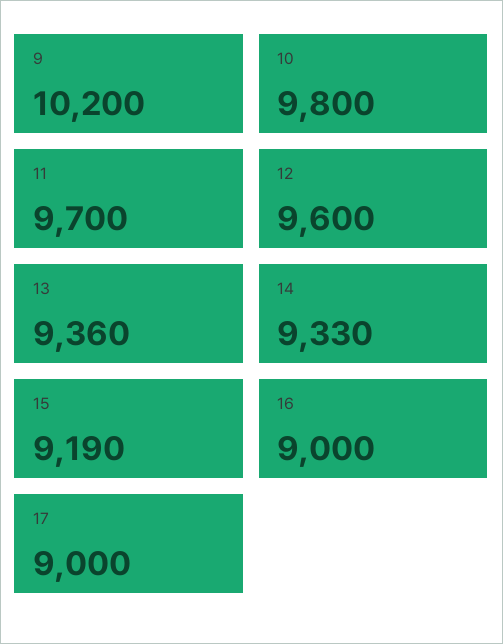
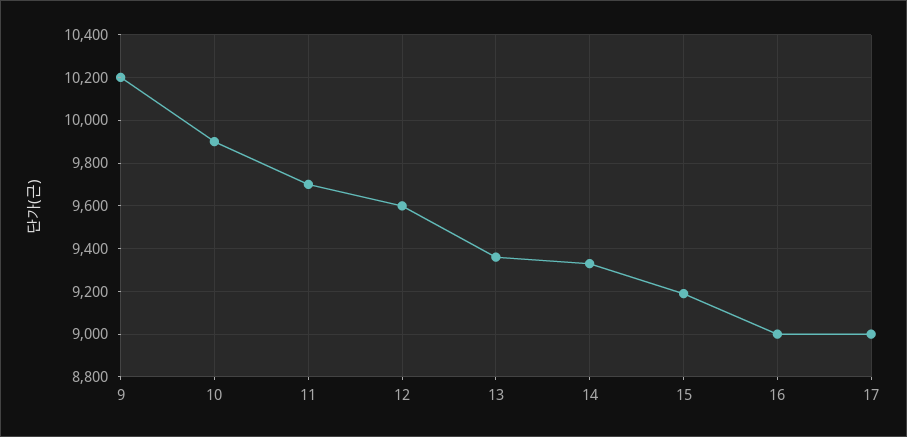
10: 9800 -> 9900

